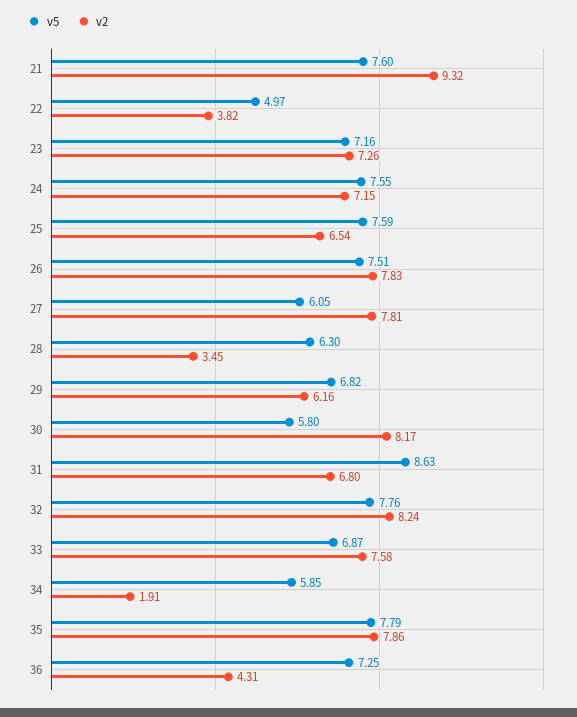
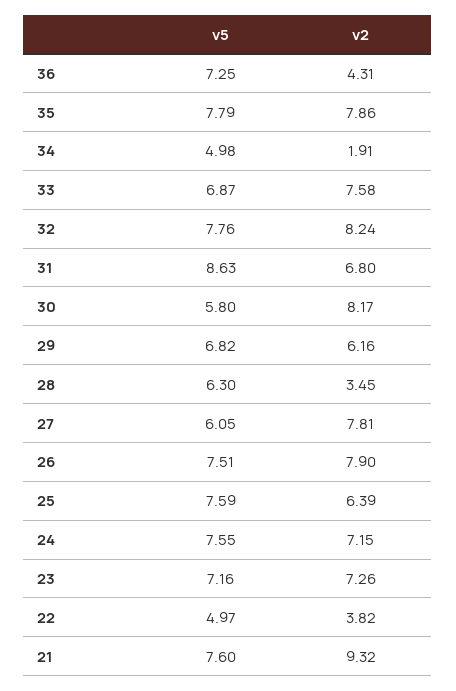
v2, 25: 6.54 -> 6.39
v2, 26: 7.83 -> 7.9
v5, 34: 5.85 -> 4.98

